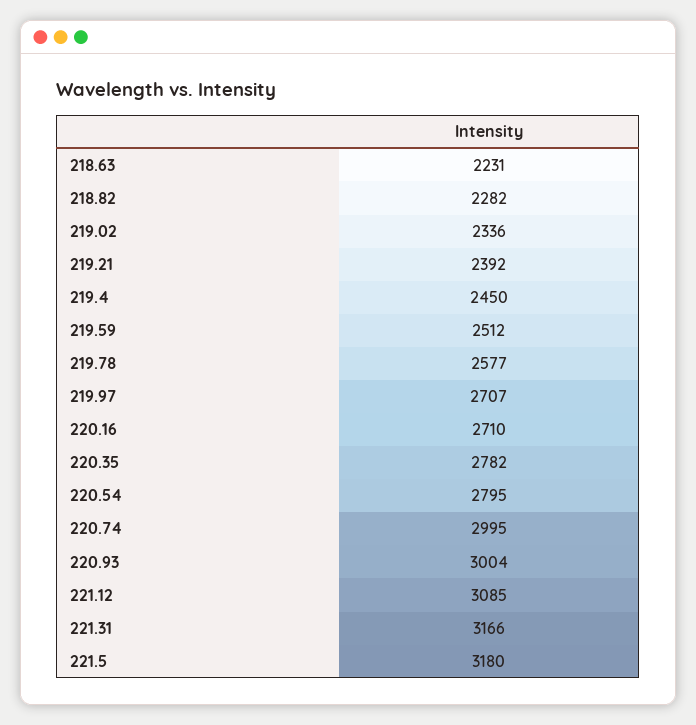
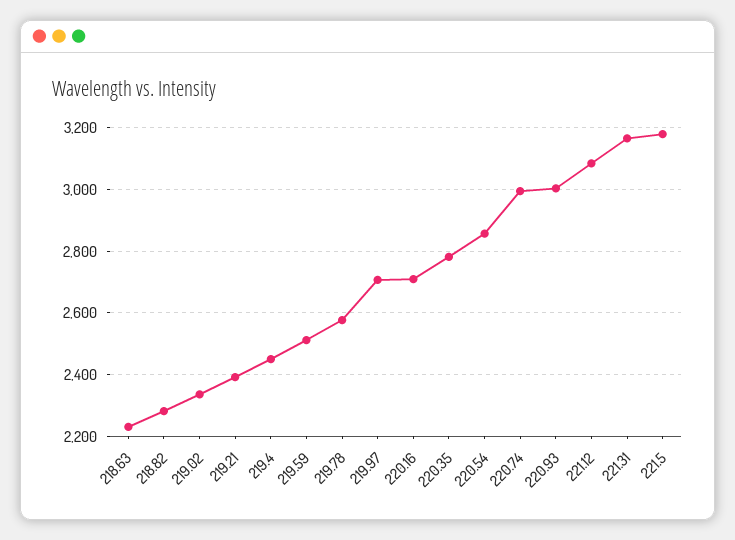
220.54: 2795 -> 2860

